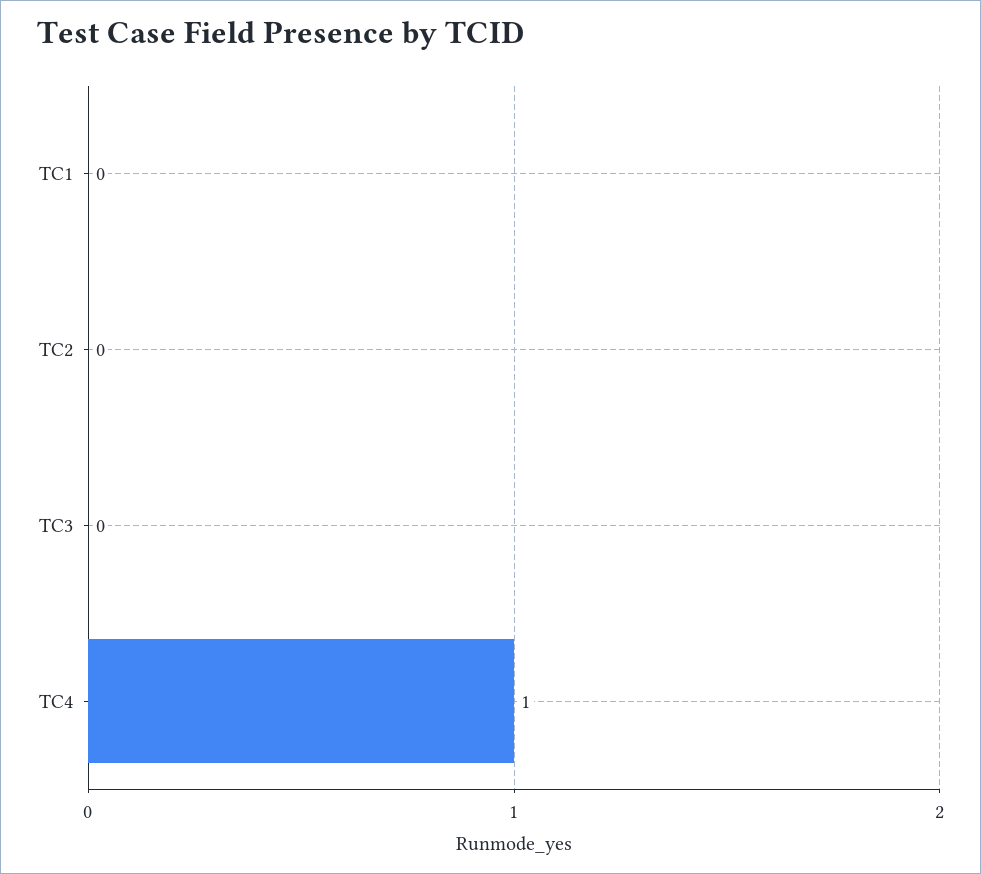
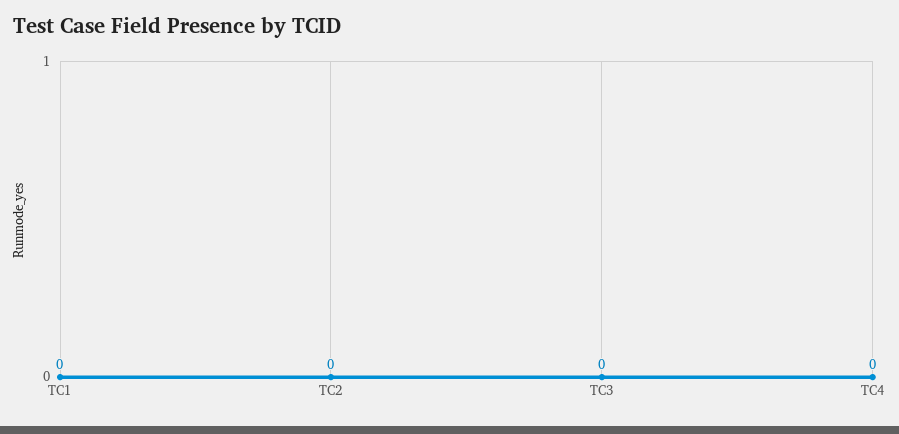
TC4: 1 -> 0

